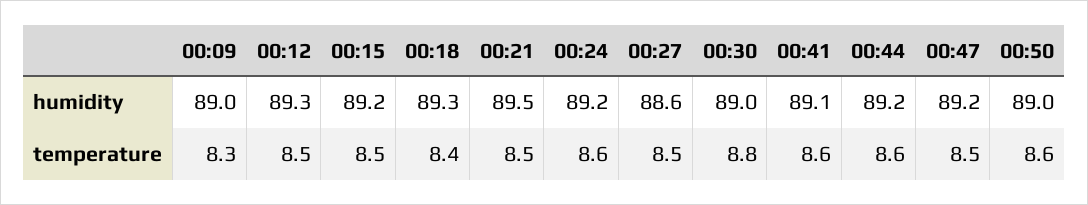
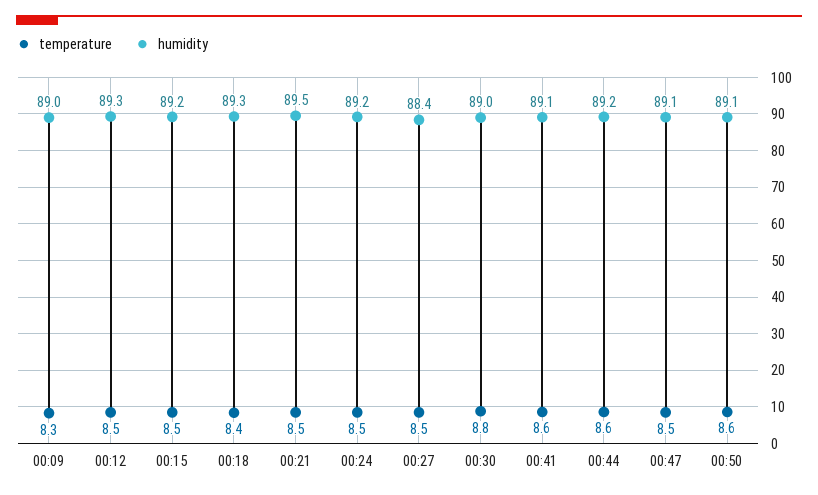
humidity, 00:27: 88.6 -> 88.4
humidity, 00:47: 89.2 -> 89.1
humidity, 00:50: 89 -> 89.1
temperature, 00:24: 8.6 -> 8.5

